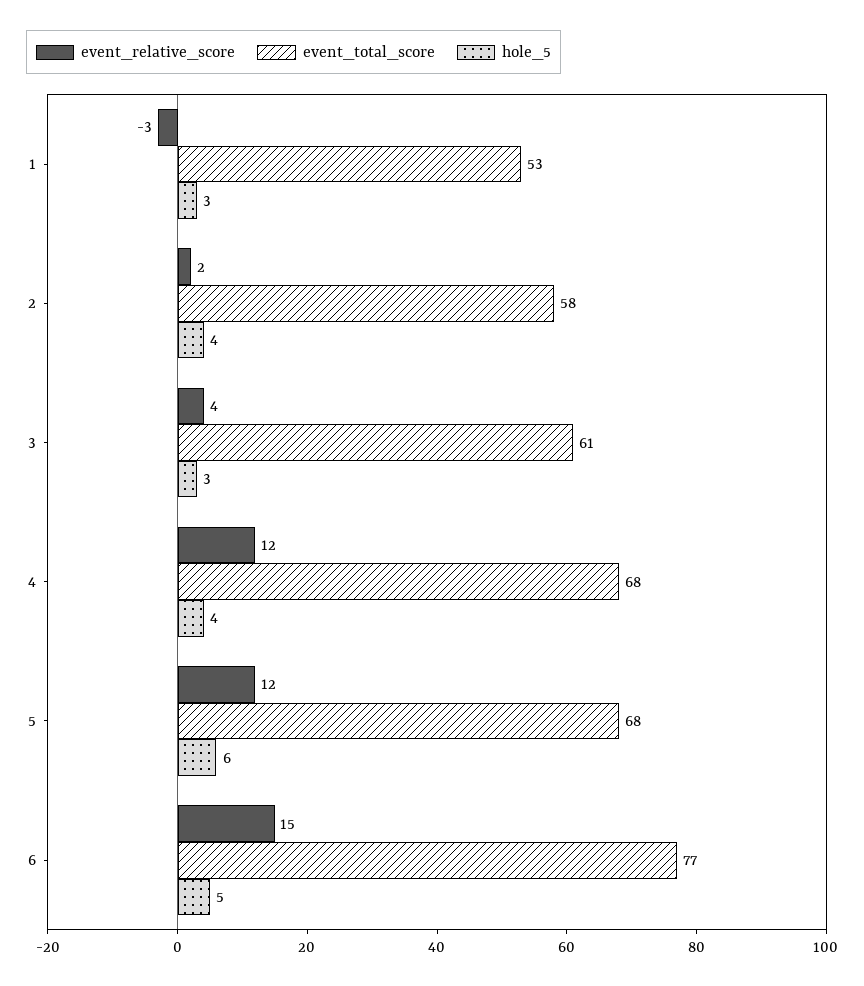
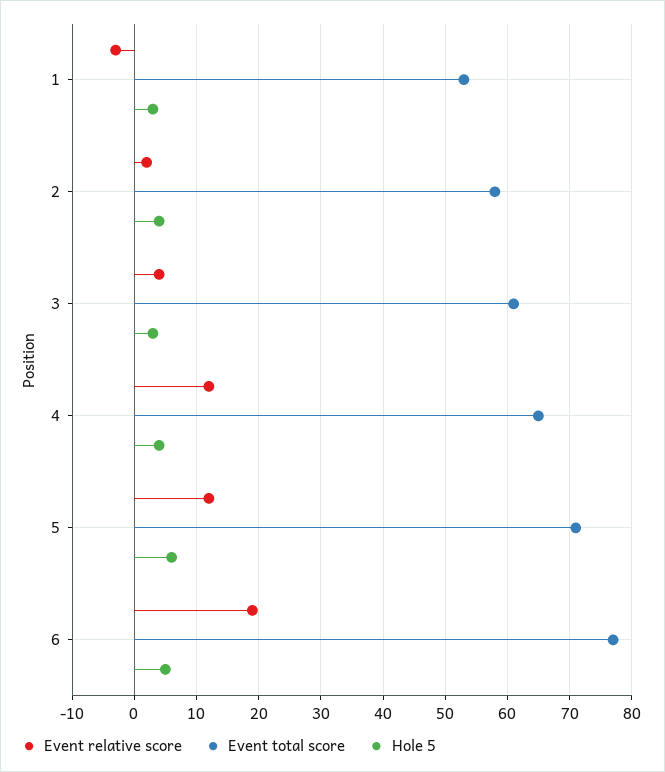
event_total_score, 4: 68 -> 65
event_total_score, 5: 68 -> 71
event_relative_score, 6: 15 -> 19

